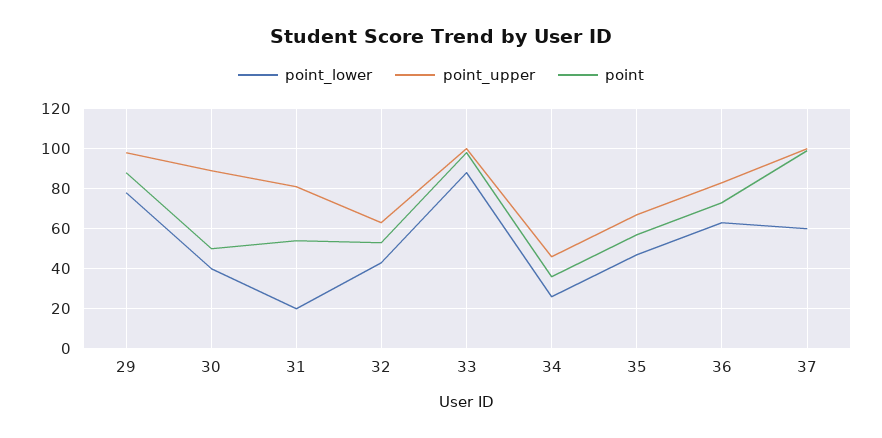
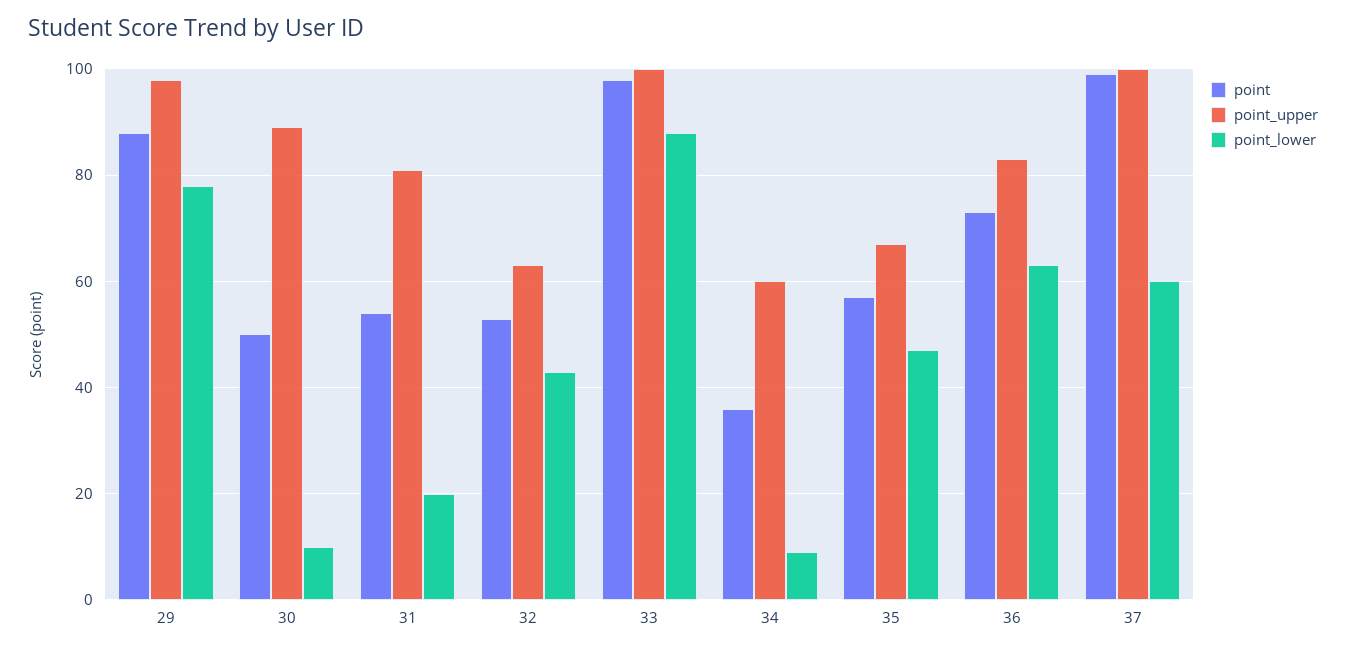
point_lower, 30: 40 -> 10
point_lower, 34: 25 -> 10
point_upper, 34: 45 -> 60

